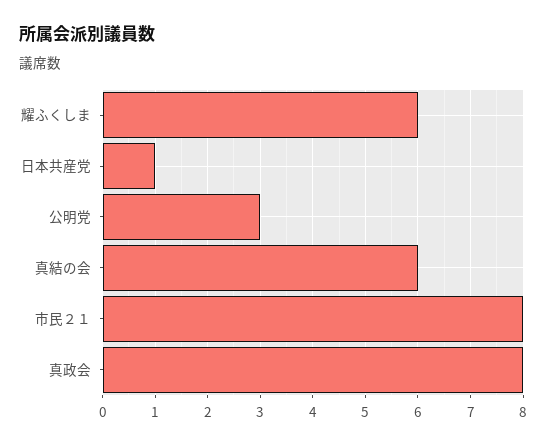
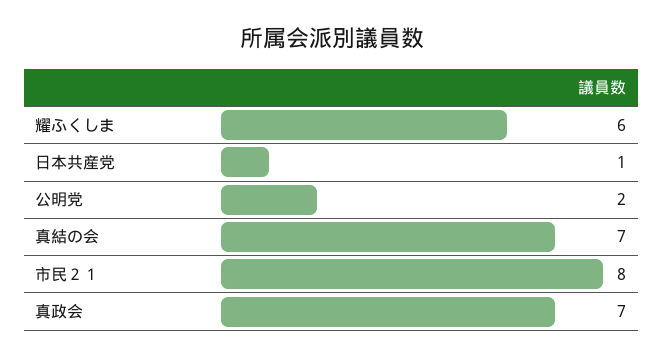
公明党: 3 -> 2
真結の会: 6 -> 7
真政会: 8 -> 7

